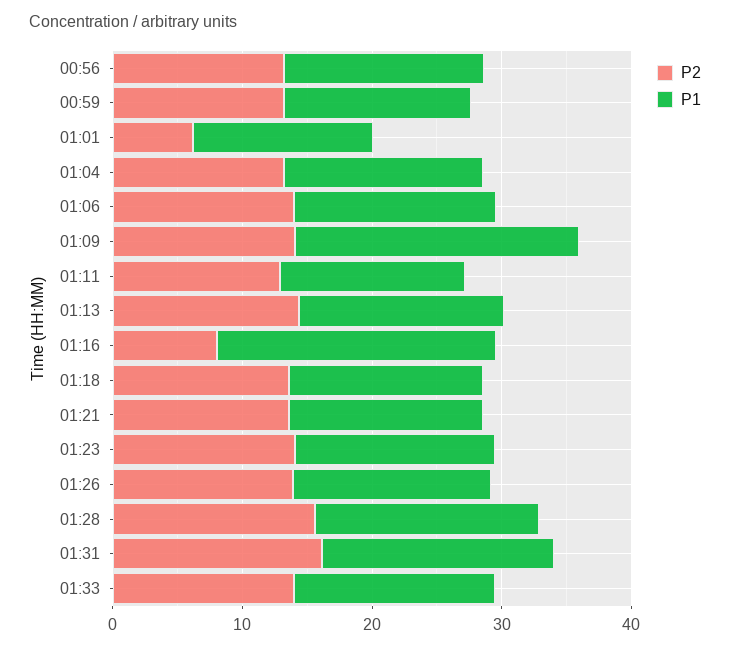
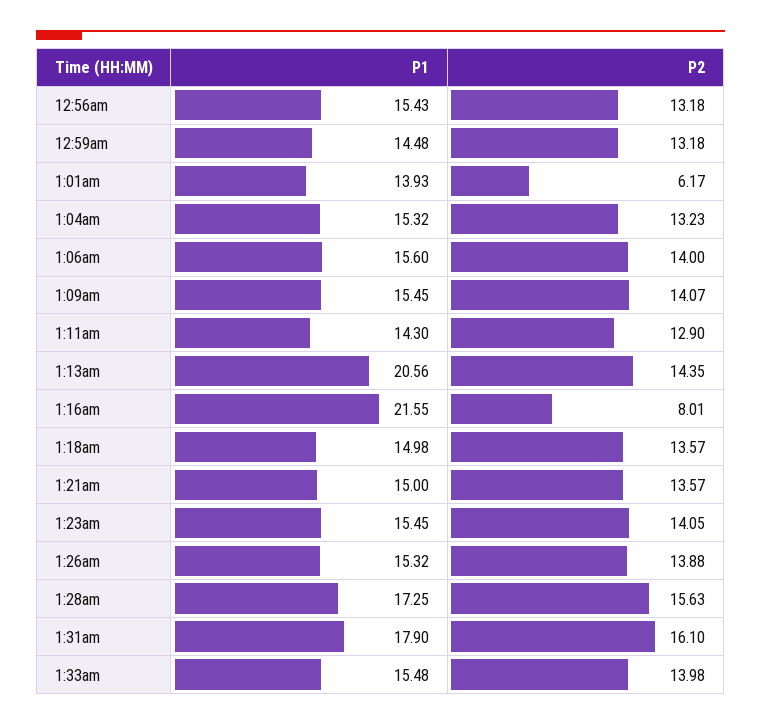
P1, 01:09: 22 -> 15.45
P1, 01:13: 16 -> 20.56

